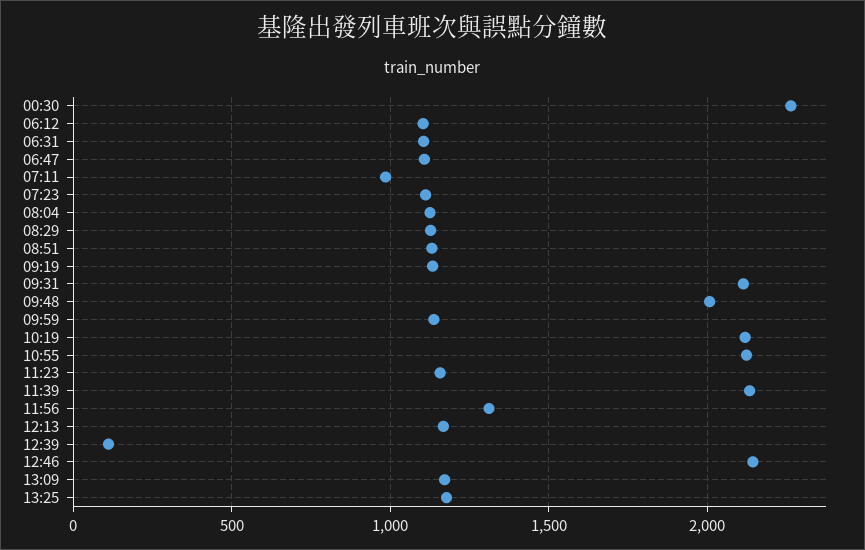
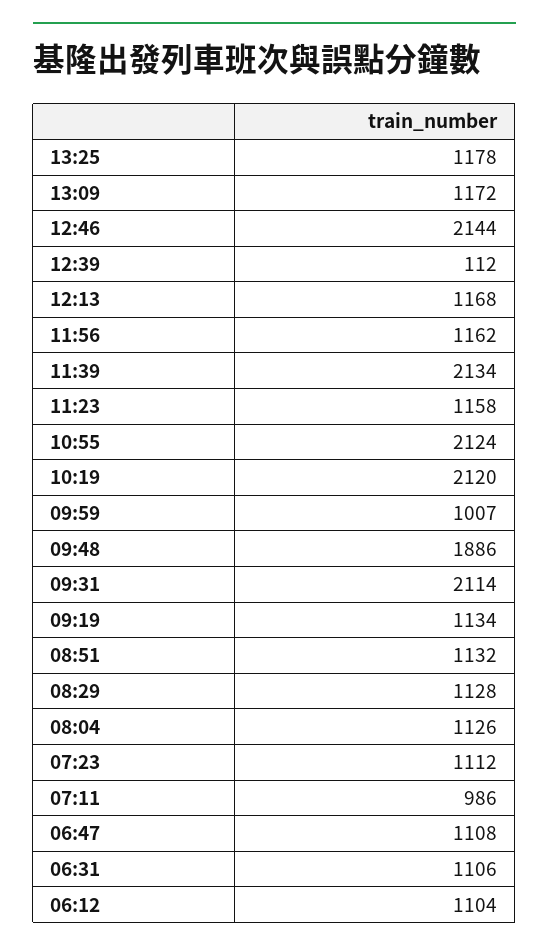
00:30: 2250 -> none
09:48: 2000 -> 1886
09:59: 1150 -> 1007
11:56: 1300 -> 1162

